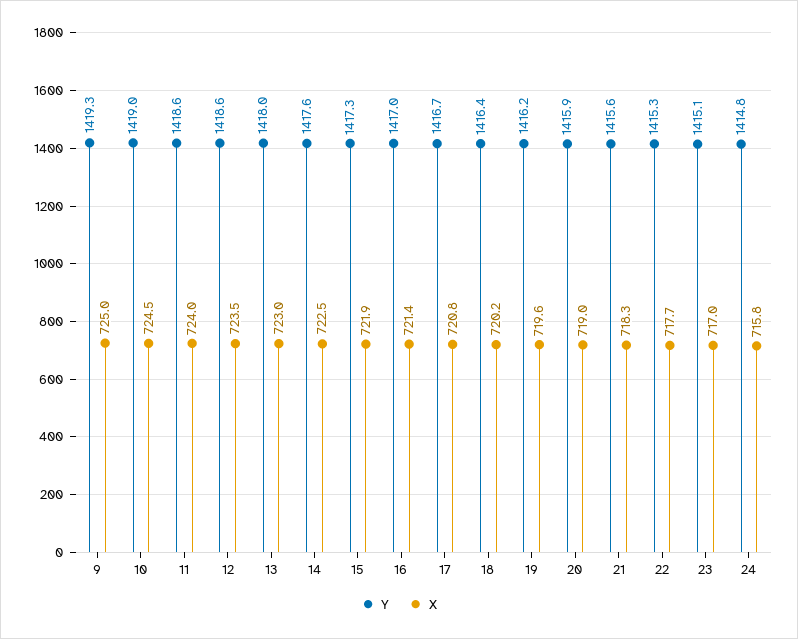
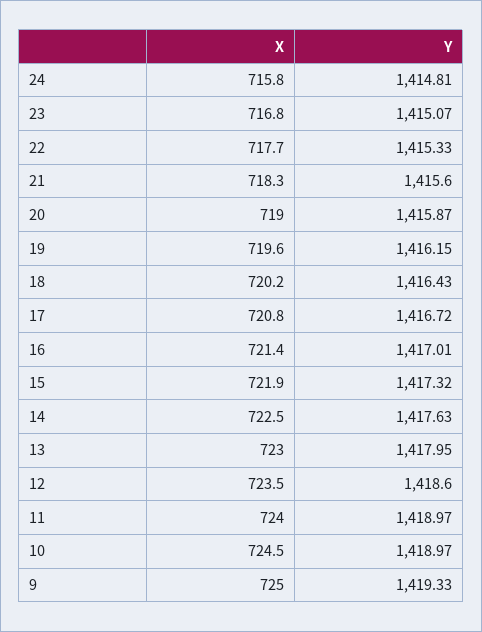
Y, 11: 1418.6 -> 1418.97
X, 23: 717 -> 716.8

